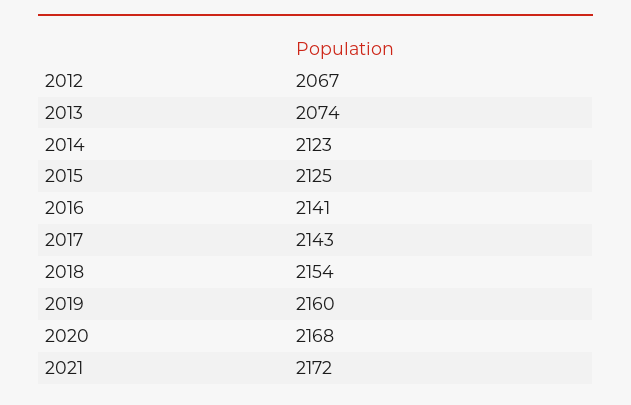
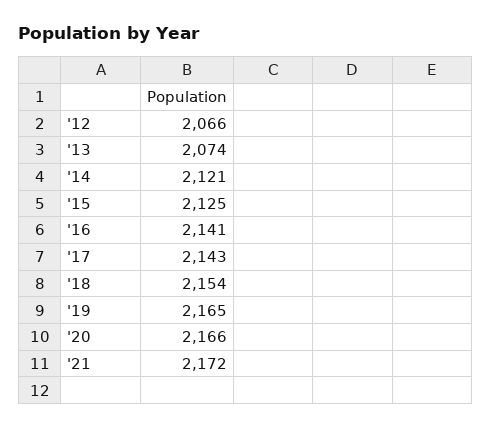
2012: 2067 -> 2066
2014: 2123 -> 2121
2019: 2160 -> 2165
2020: 2168 -> 2166

